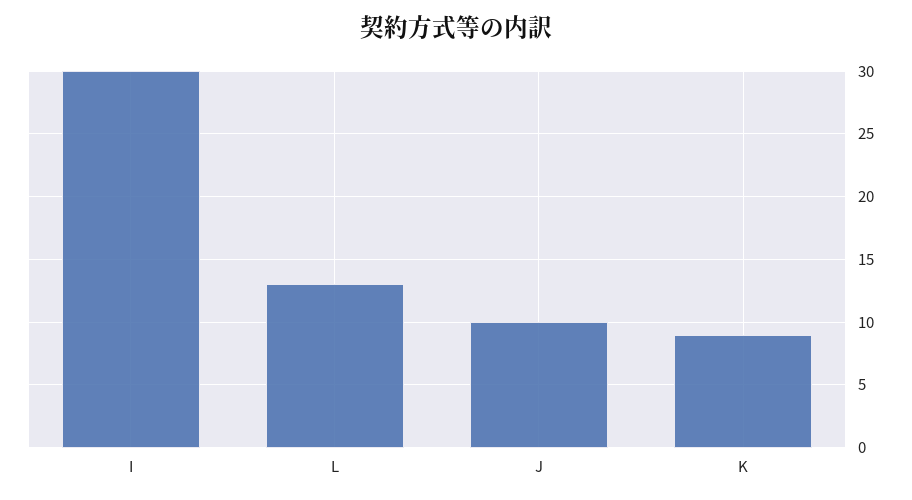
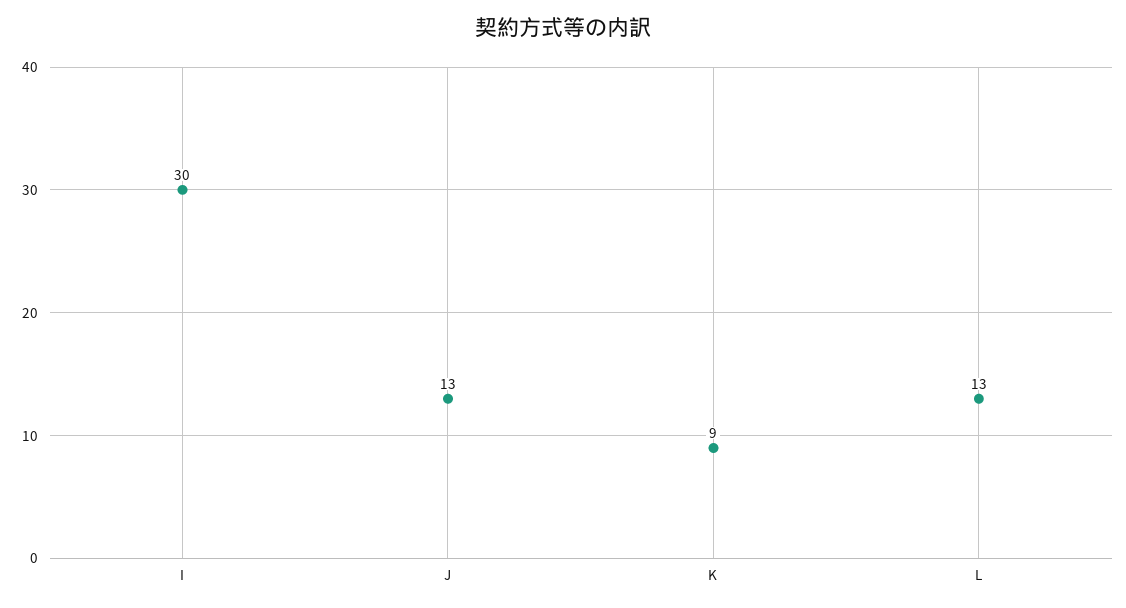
J: 10 -> 13

